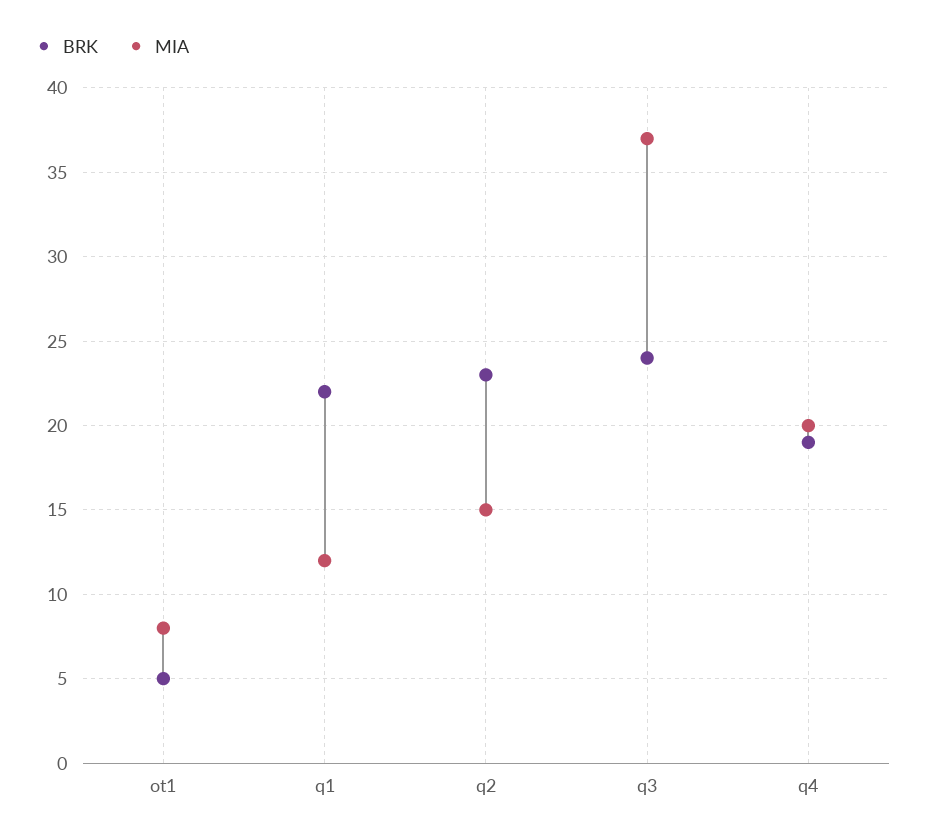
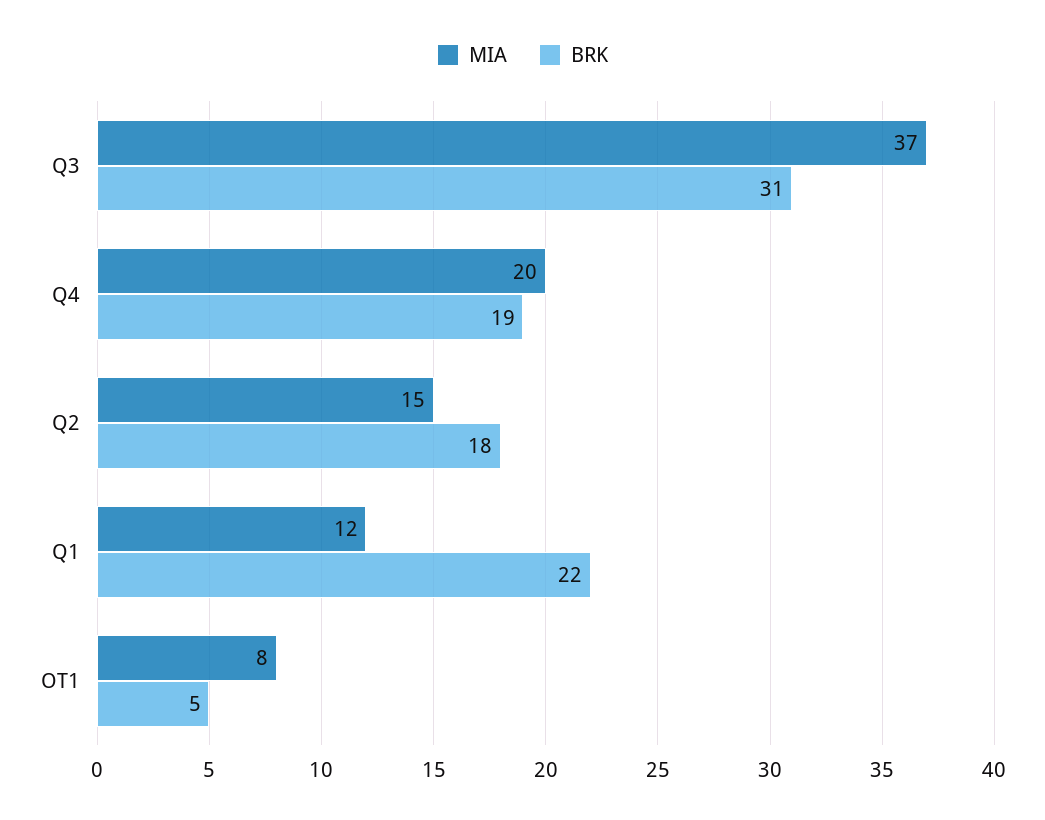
BRK, q2: 23 -> 18
BRK, q3: 24 -> 31

